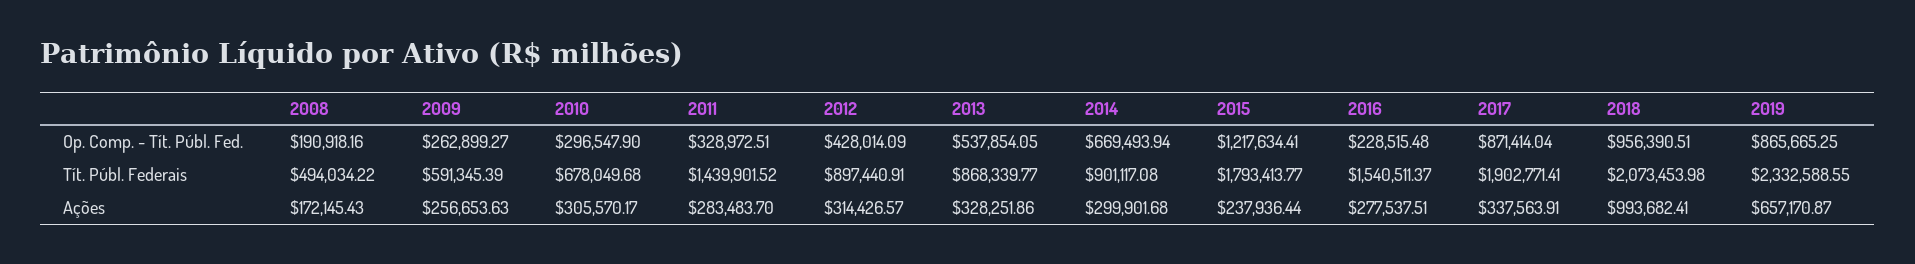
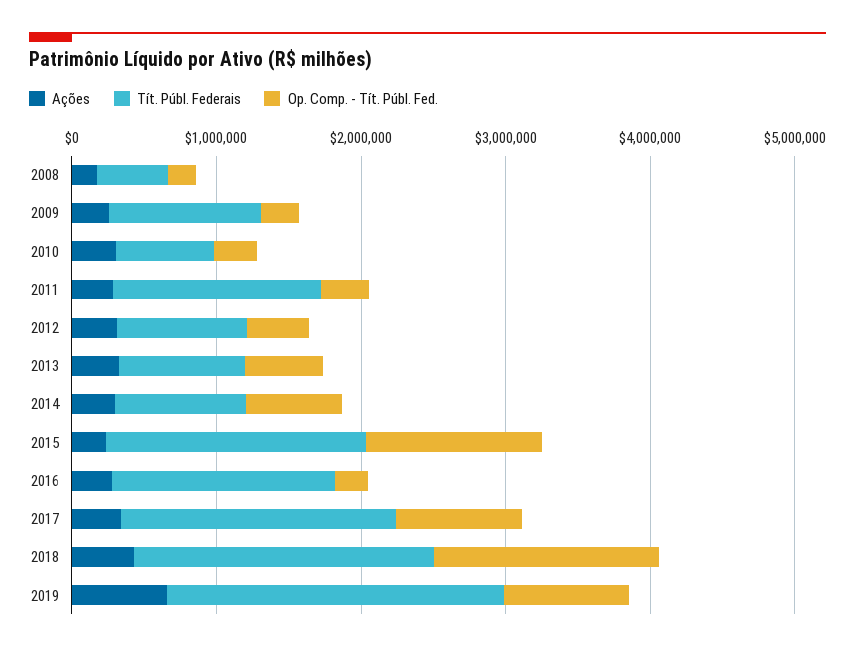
Op. Comp. - Tít. Públ. Fed., 2018: 956390.51 -> 1600000
Tít. Públ. Federais, 2009: 591345.39 -> 1000000
Ações, 2018: 993682.41 -> 400000

